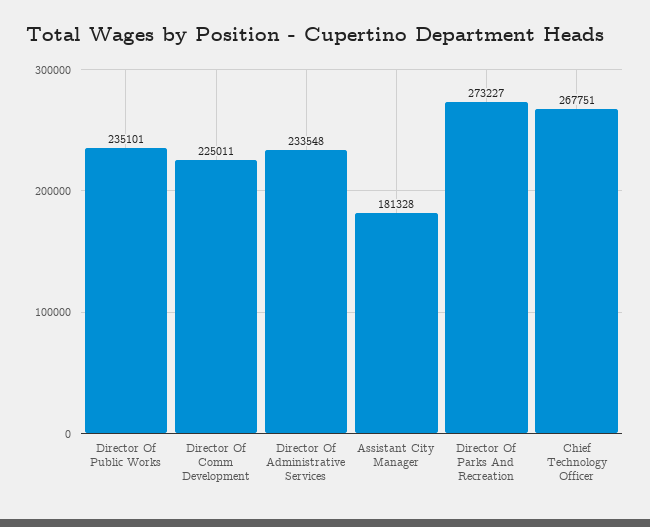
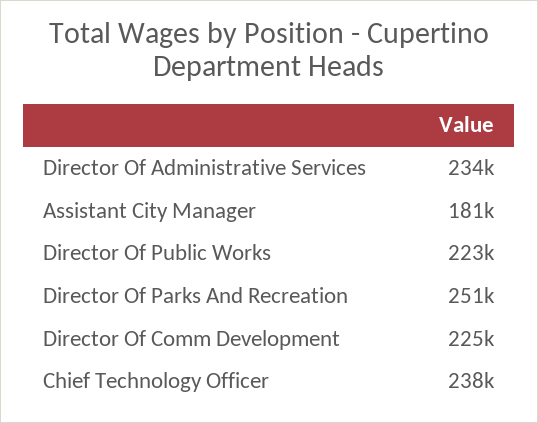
Director Of Public Works: 235101 -> 223000
Director Of Parks And Recreation: 273227 -> 251000
Chief Technology Officer: 267751 -> 238000

